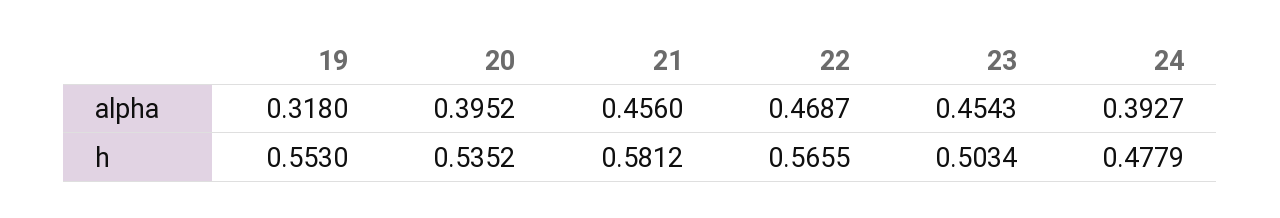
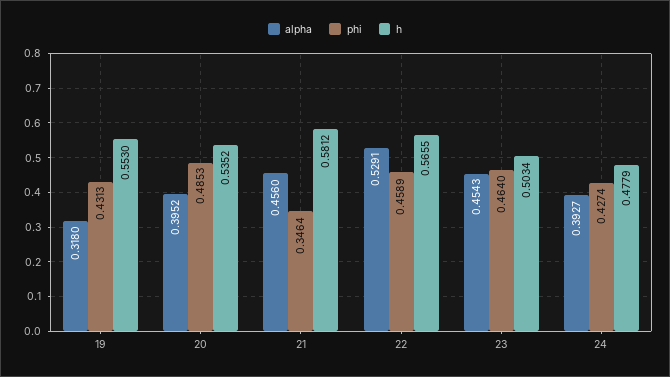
alpha, 22: 0.4687 -> 0.5291
phi, 19: none -> 0.4313
phi, 20: none -> 0.4853
phi, 21: none -> 0.3464
phi, 22: none -> 0.4589
phi, 23: none -> 0.464
phi, 24: none -> 0.4274

